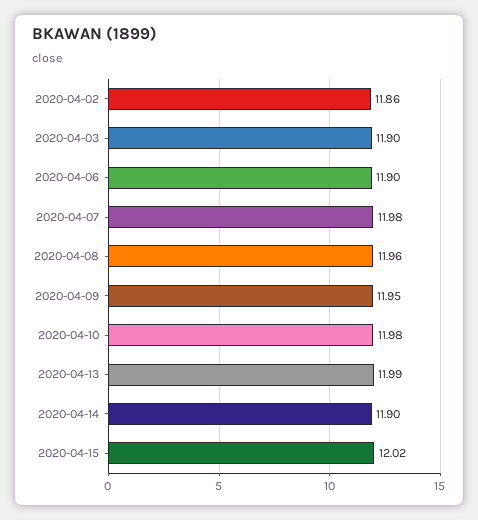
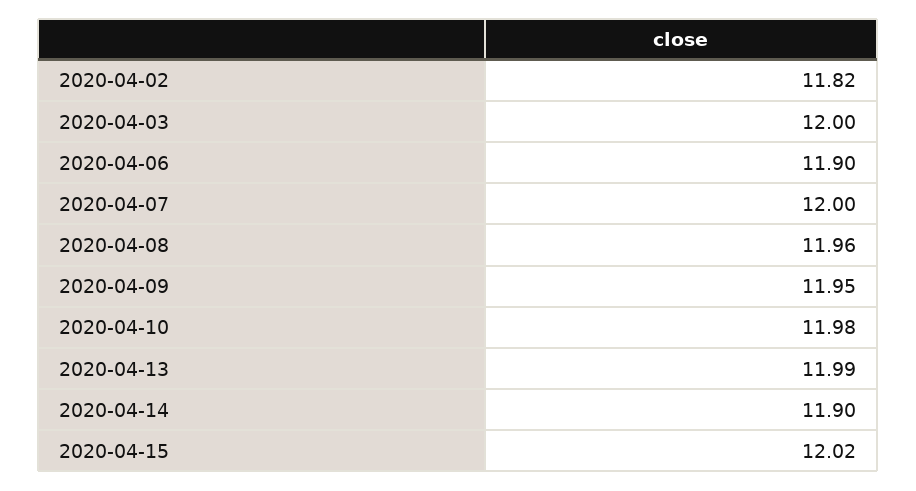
2020-04-02: 11.86 -> 11.82
2020-04-03: 11.9 -> 12
2020-04-07: 11.98 -> 12

